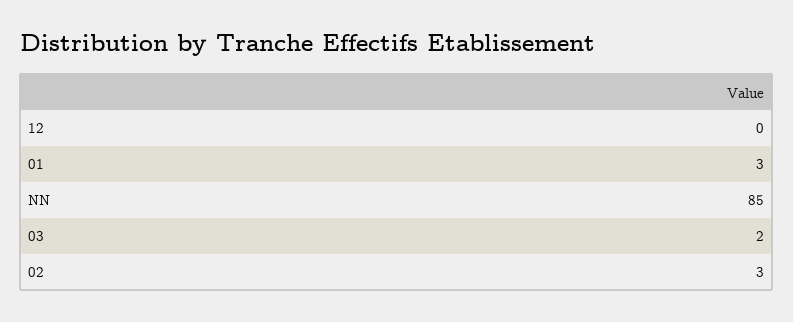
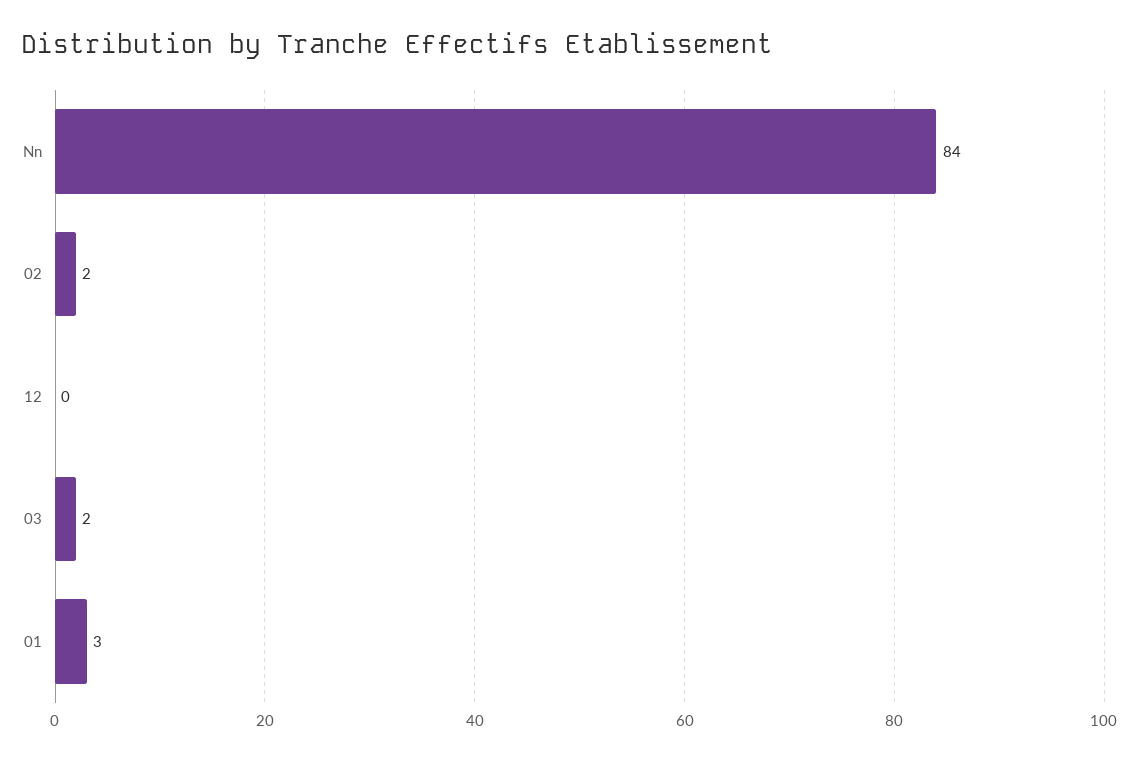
NN: 85 -> 84
02: 3 -> 2

